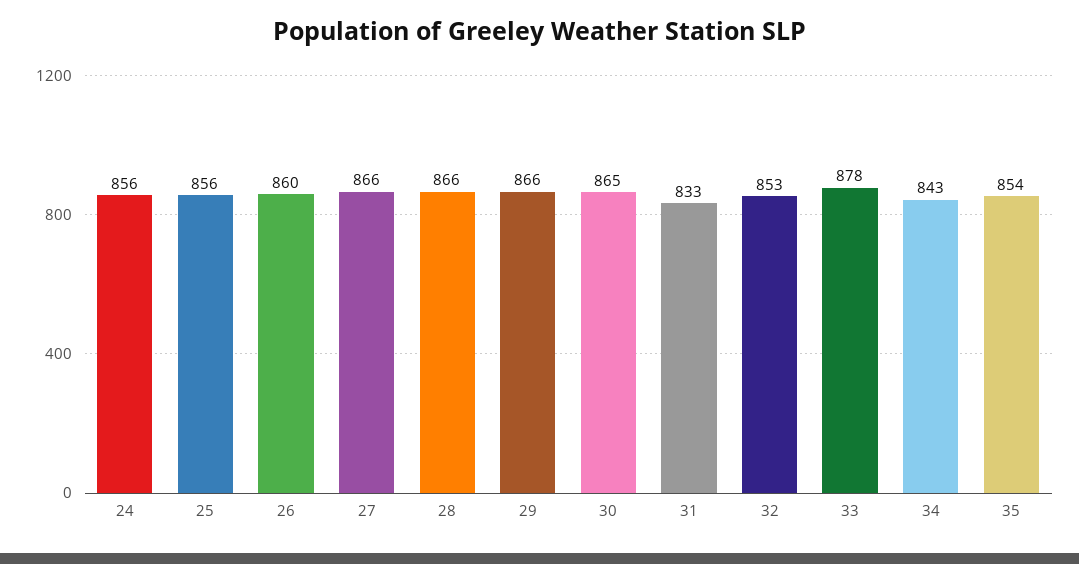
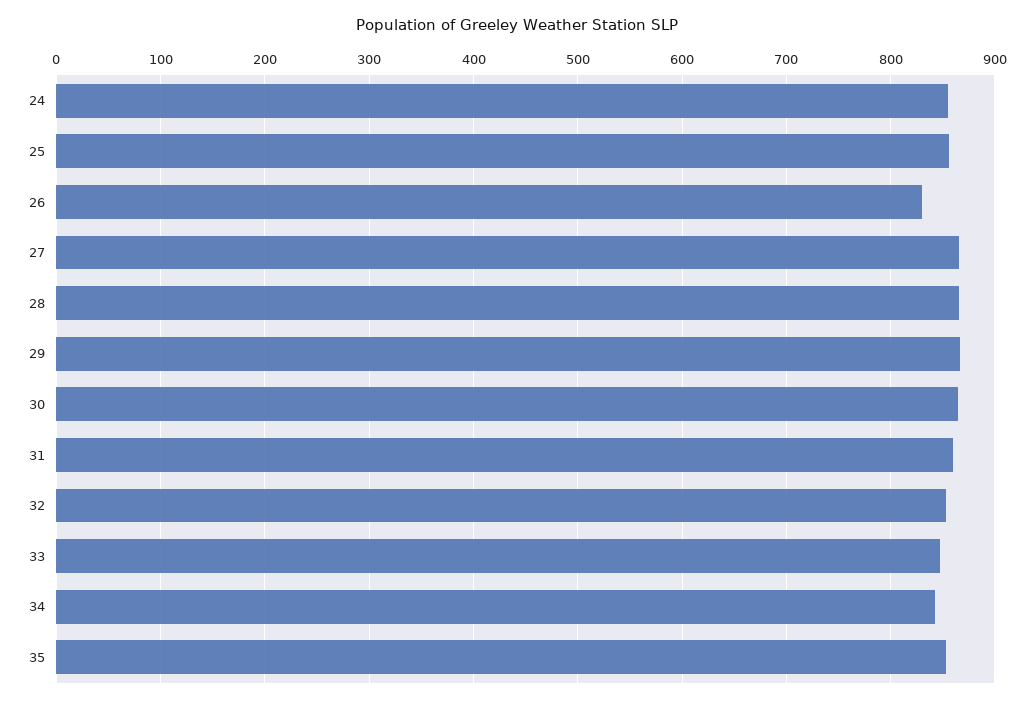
26: 860 -> 830
31: 833 -> 860
33: 878 -> 850

